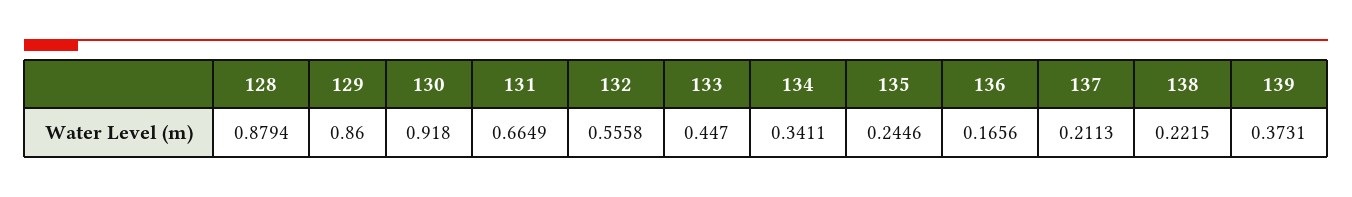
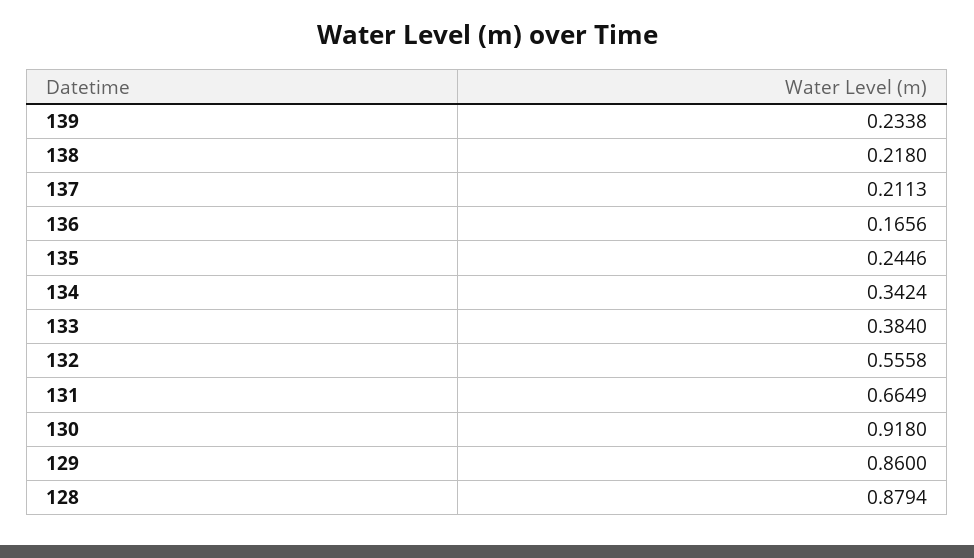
133: 0.447 -> 0.384
134: 0.3411 -> 0.3424
138: 0.2215 -> 0.218
139: 0.3731 -> 0.2338

